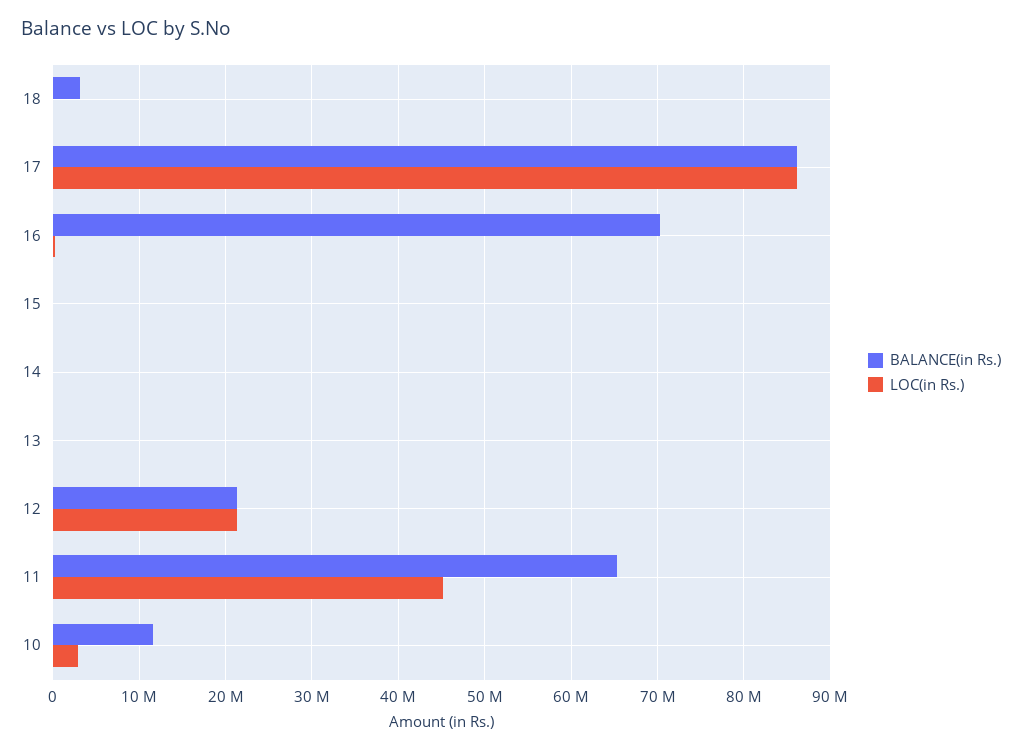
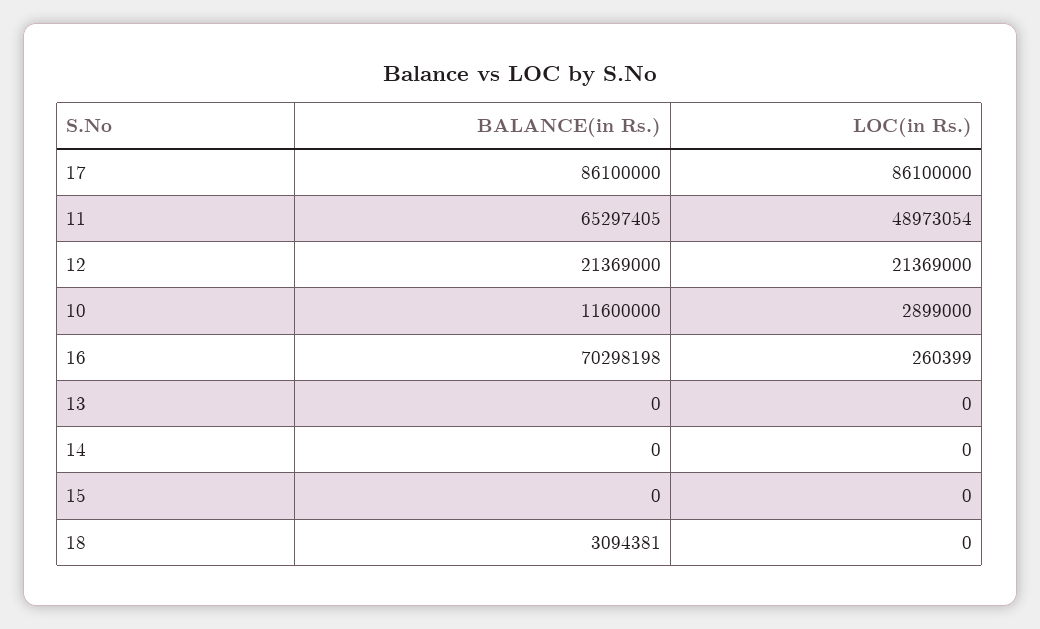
LOC(in Rs.), 11: 45000000 -> 48973054

